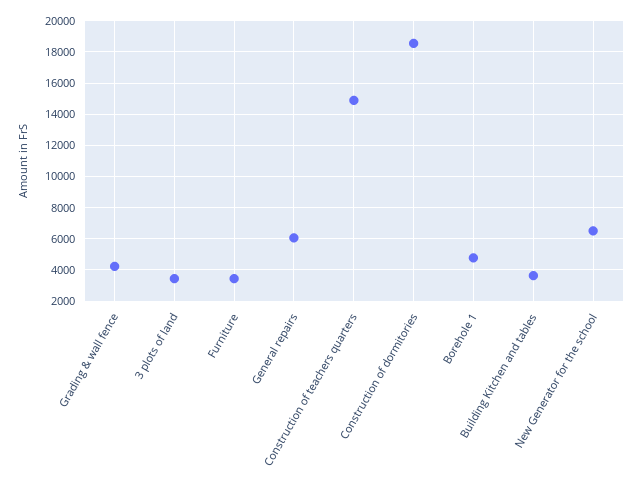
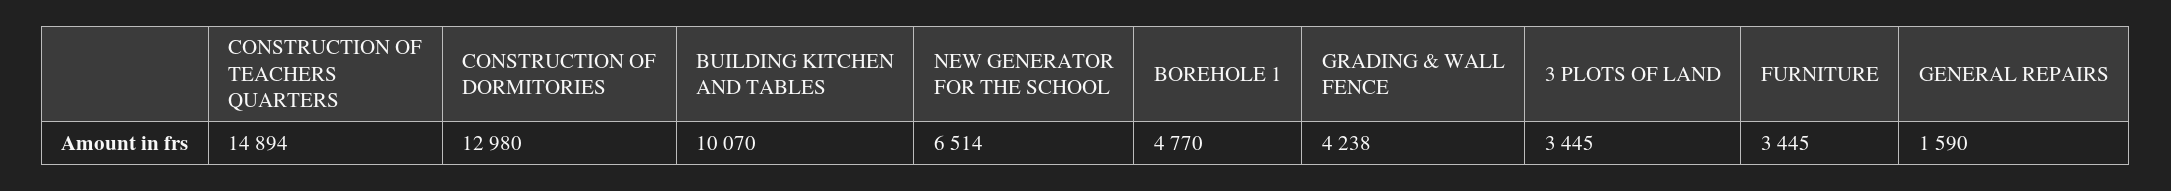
General repairs: 6000 -> 1590
Construction of dormitories: 18500 -> 12980
Building Kitchen and tables: 3500 -> 10070

